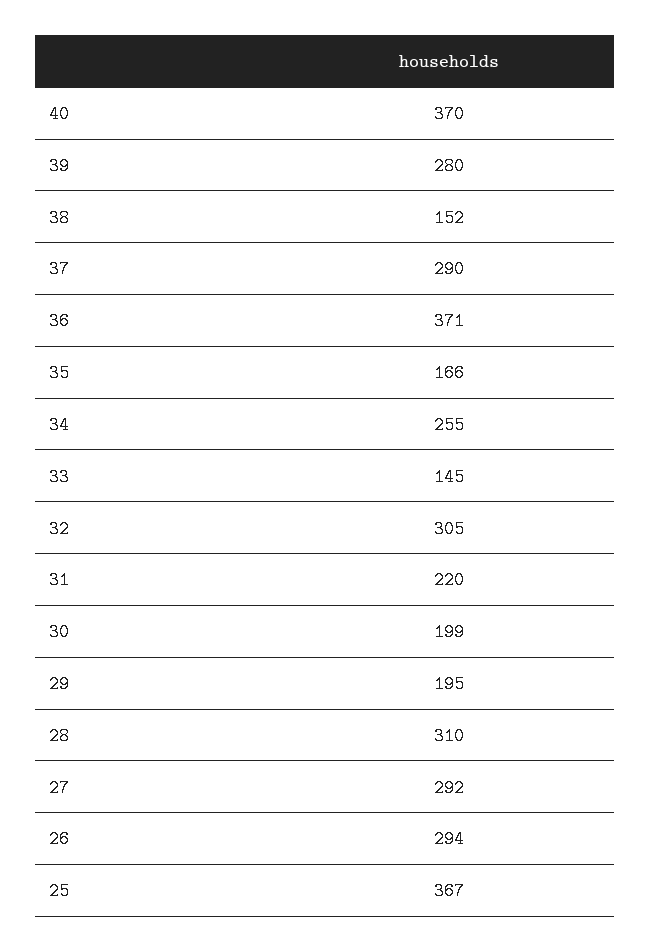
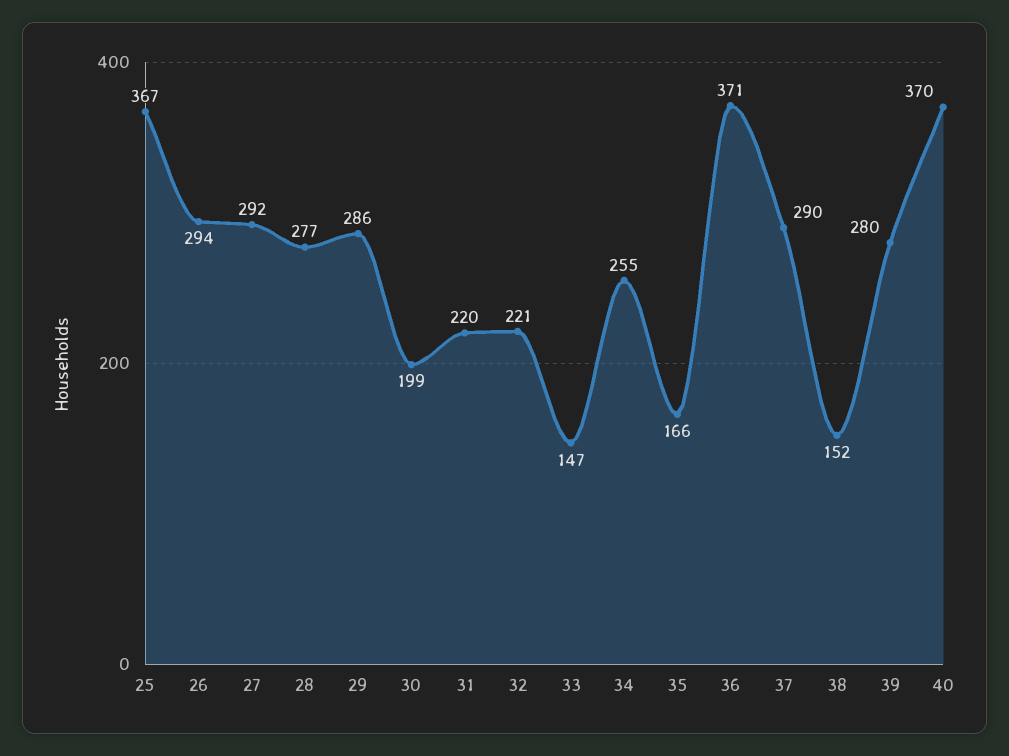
33: 145 -> 147
32: 305 -> 221
29: 195 -> 286
28: 310 -> 277

